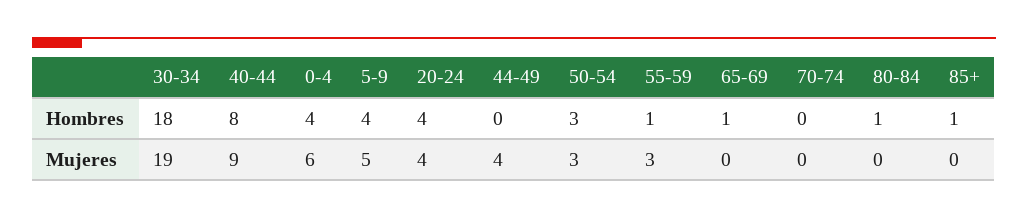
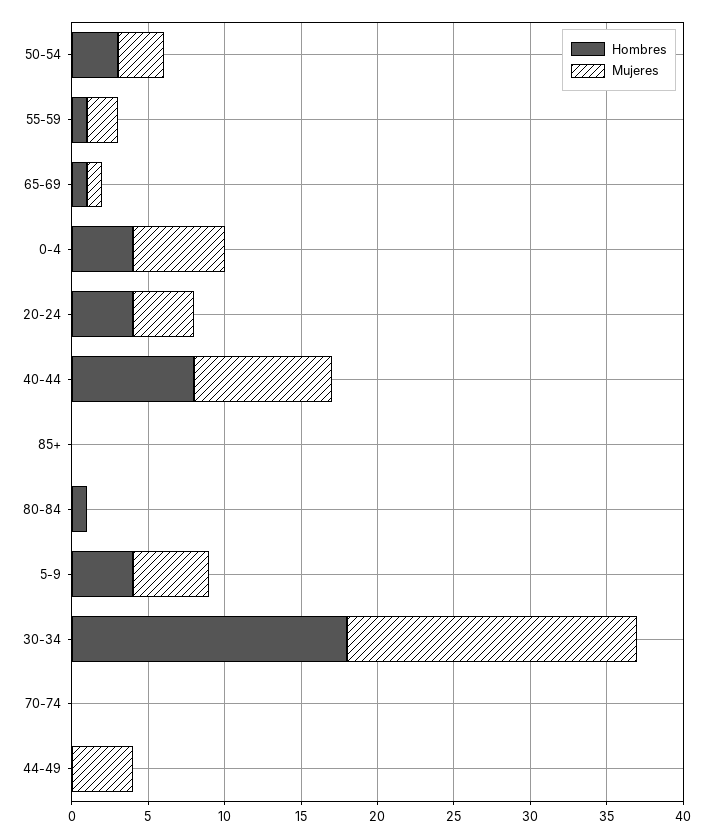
Hombres, 85+: 1 -> 0
Mujeres, 55-59: 3 -> 2
Mujeres, 65-69: 0 -> 1

